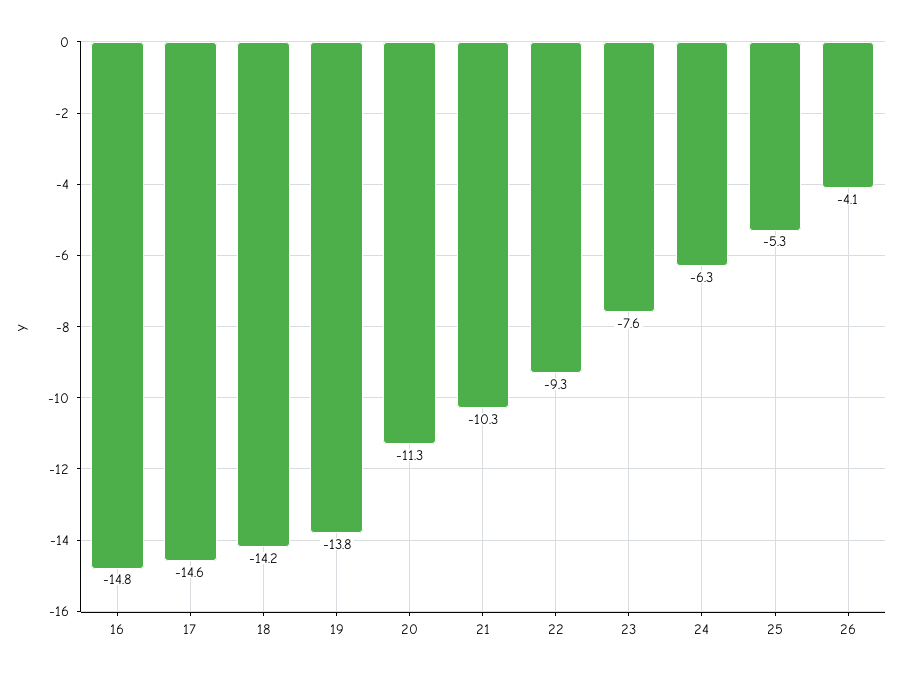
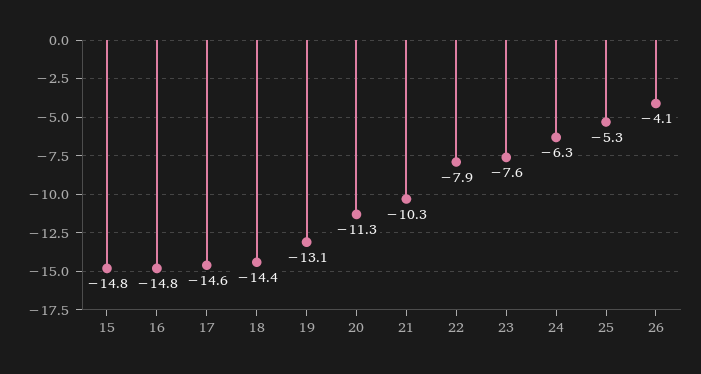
18: -14.2 -> -14.4
19: -13.8 -> -13.1
22: -9.3 -> -7.9
15: none -> -14.8

